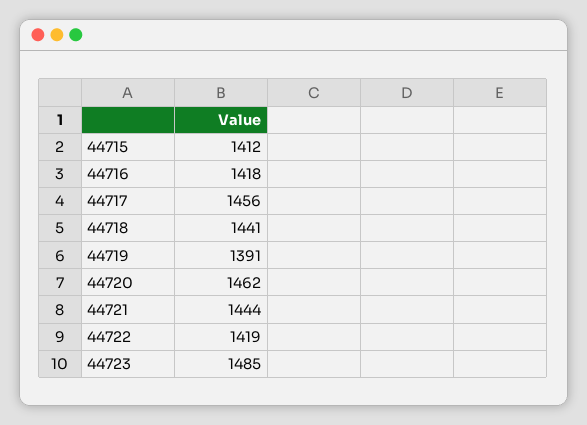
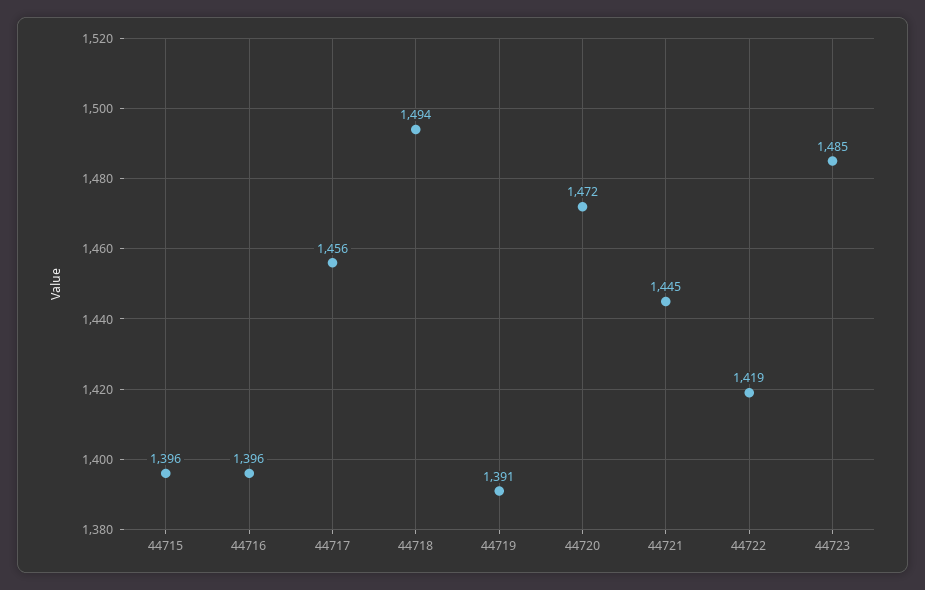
44715: 1412 -> 1396
44716: 1418 -> 1396
44718: 1441 -> 1494
44720: 1462 -> 1472
44721: 1444 -> 1445

